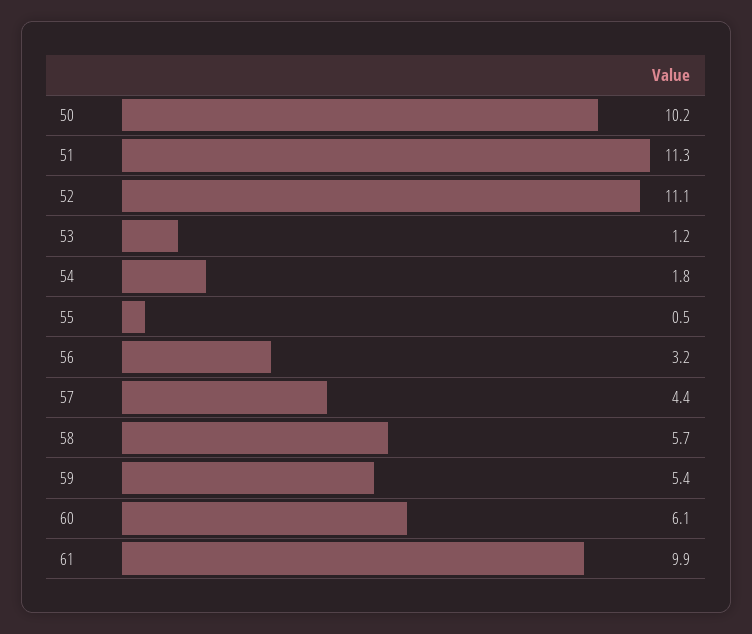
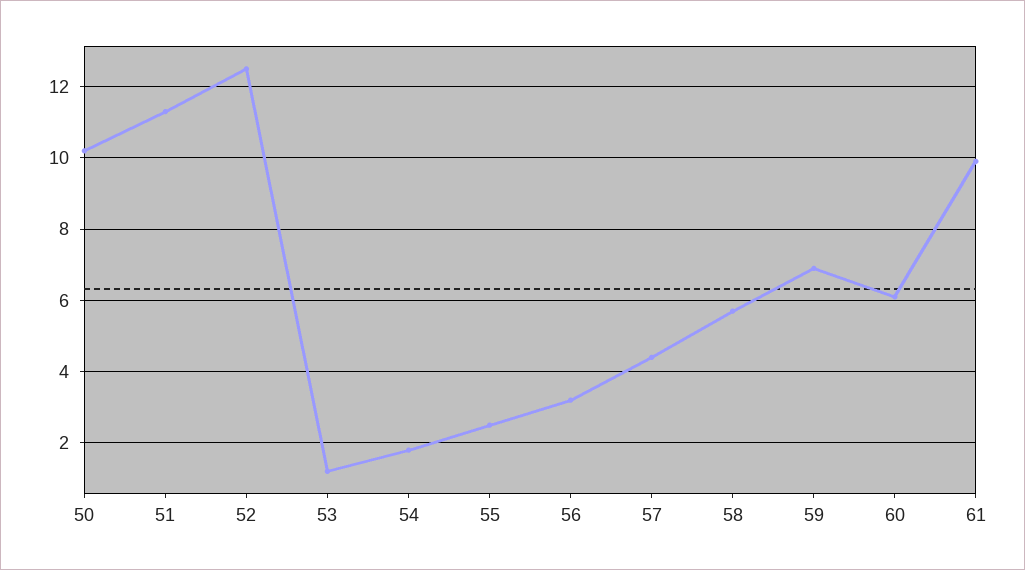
52: 11.1 -> 12.5
55: 0.5 -> 2.5
59: 5.4 -> 7

